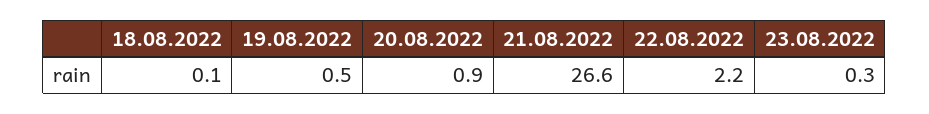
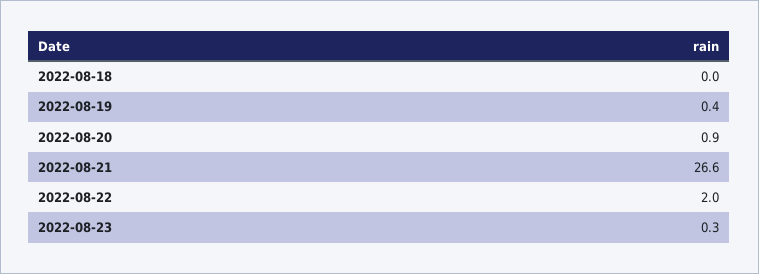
18.08.2022: 0.1 -> 0
19.08.2022: 0.5 -> 0.4
22.08.2022: 2.2 -> 2

